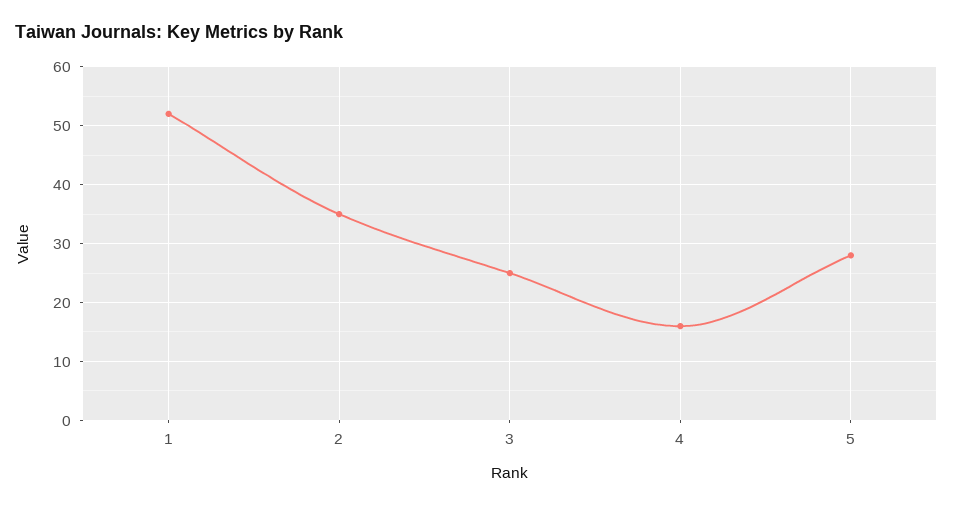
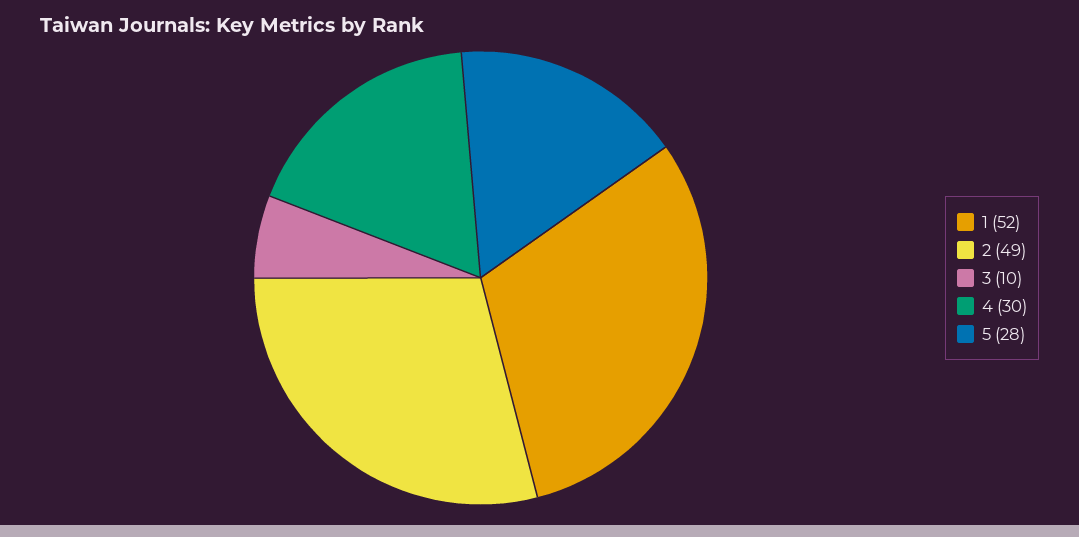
2: 35 -> 49
3: 25 -> 10
4: 15 -> 30

